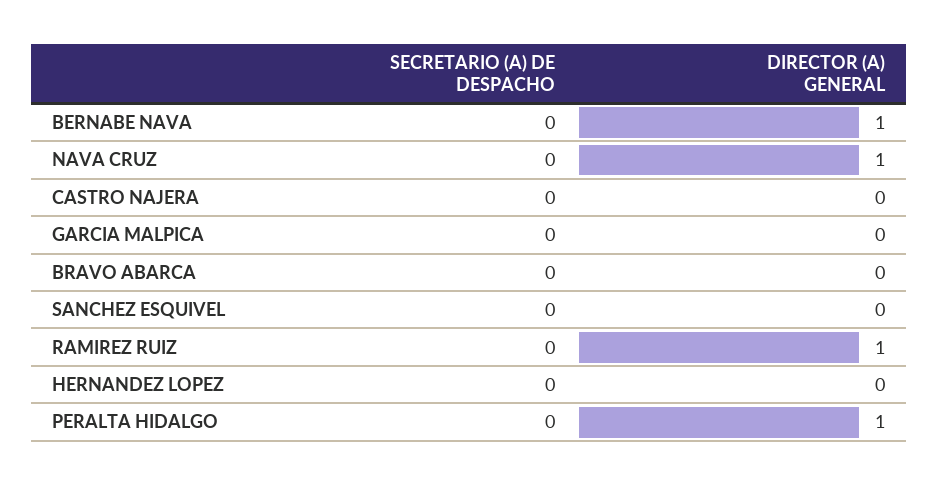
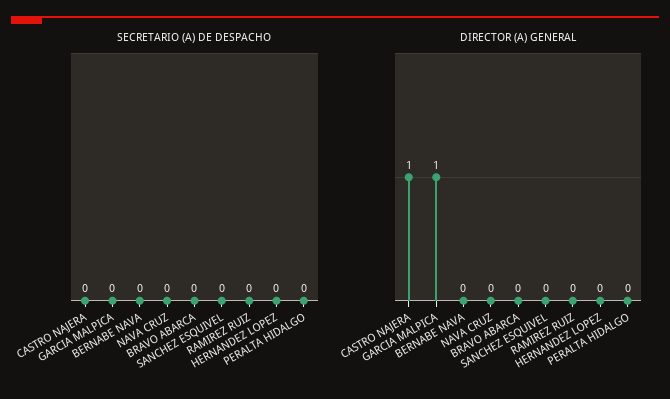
DIRECTOR (A) GENERAL, BERNABE NAVA: 1 -> 0
DIRECTOR (A) GENERAL, NAVA CRUZ: 1 -> 0
DIRECTOR (A) GENERAL, CASTRO NAJERA: 0 -> 1
DIRECTOR (A) GENERAL, GARCIA MALPICA: 0 -> 1
DIRECTOR (A) GENERAL, RAMIREZ RUIZ: 1 -> 0
DIRECTOR (A) GENERAL, PERALTA HIDALGO: 1 -> 0

